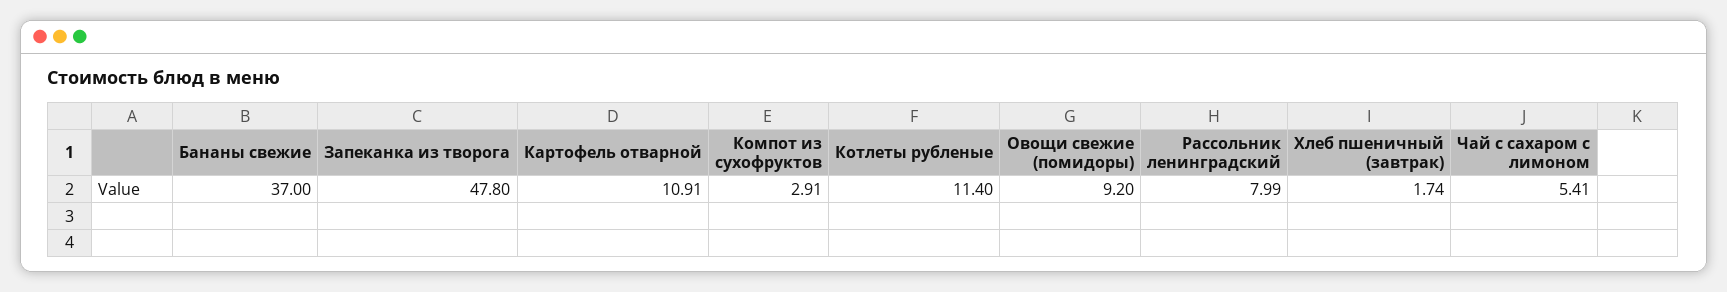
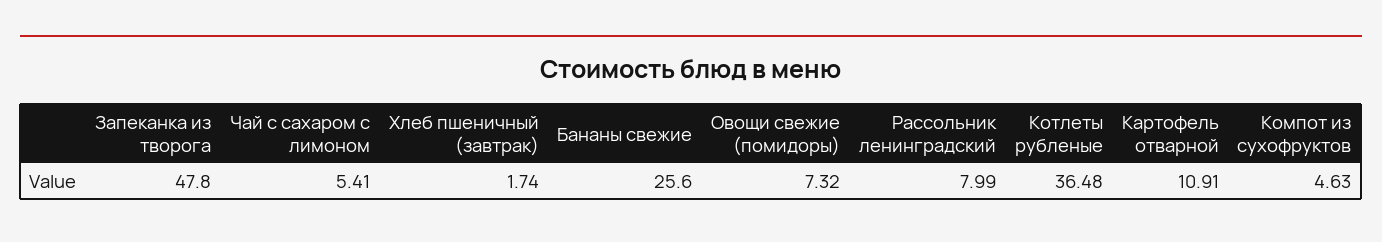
Бананы свежие: 37 -> 25.6
Компот из сухофруктов: 2.91 -> 4.63
Котлеты рубленые: 11.4 -> 36.48
Овощи свежие (помидоры): 9.2 -> 7.32

